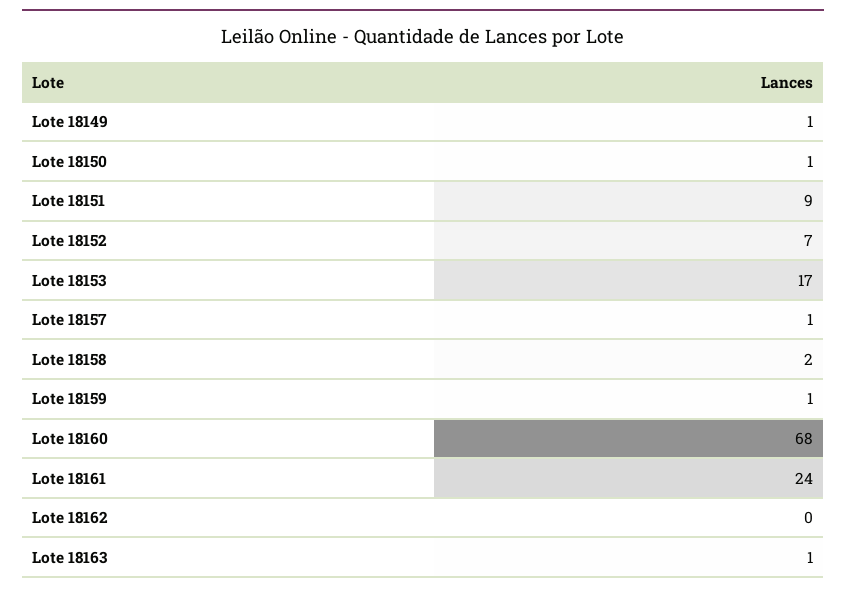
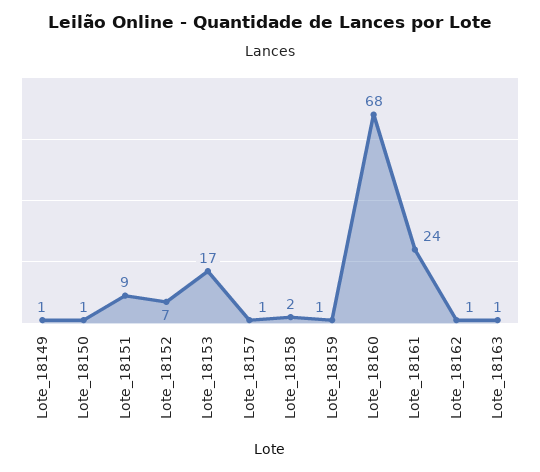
Lote 18162: 0 -> 1

